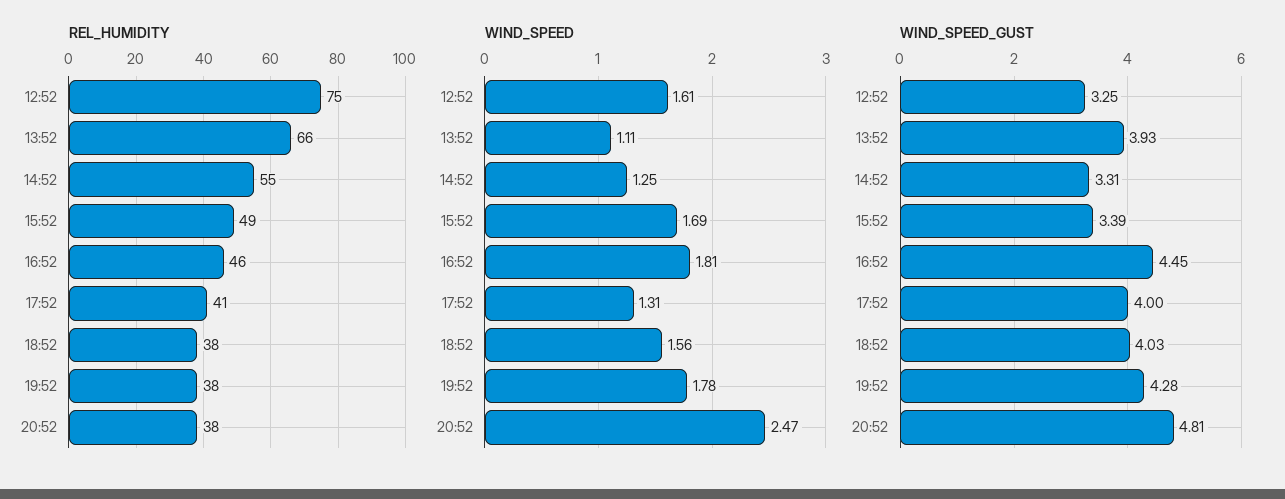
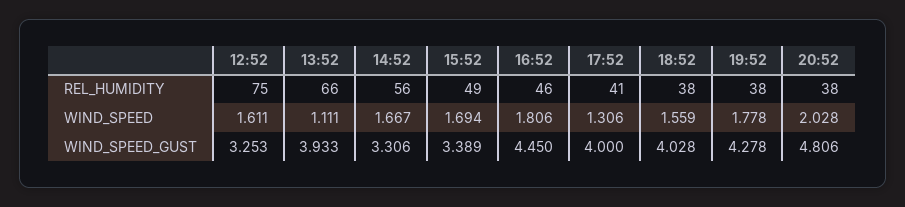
REL_HUMIDITY, 14:52: 55 -> 56
WIND_SPEED, 14:52: 1.25 -> 1.667
WIND_SPEED, 20:52: 2.47 -> 2.028

